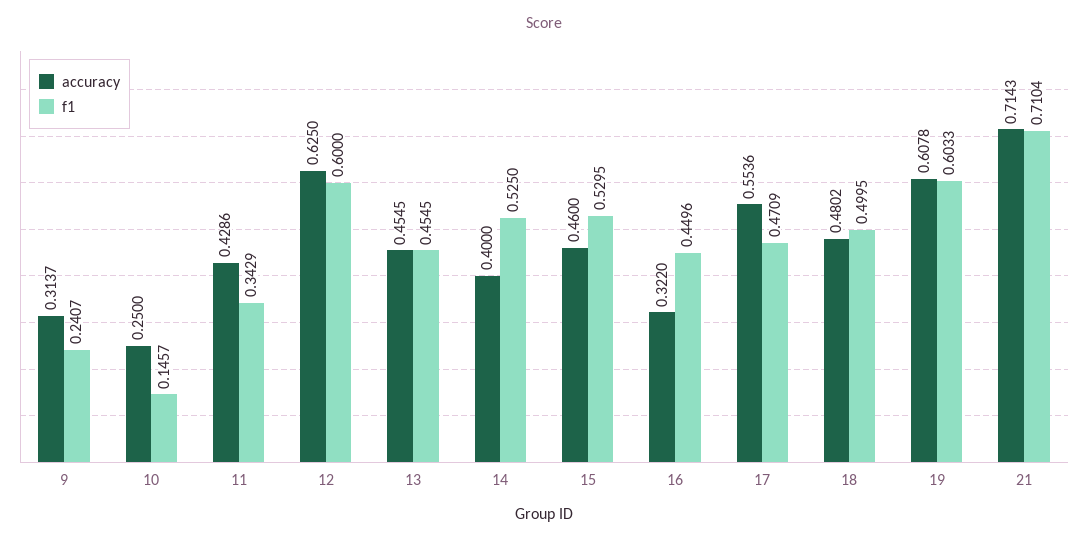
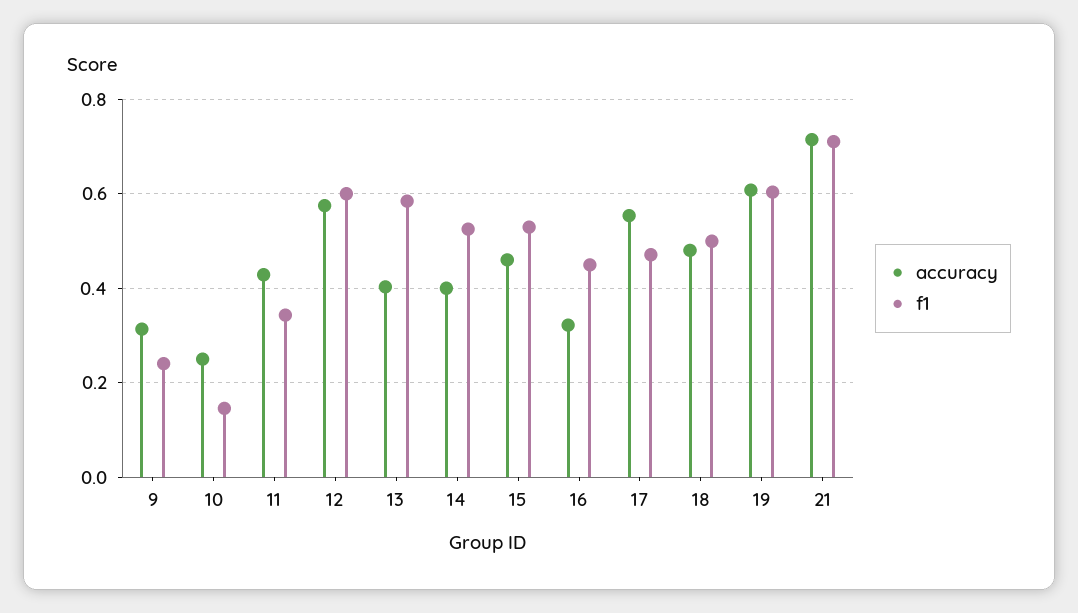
accuracy, 12: 0.625 -> 0.58
accuracy, 13: 0.4545 -> 0.4
f1, 13: 0.4545 -> 0.58

